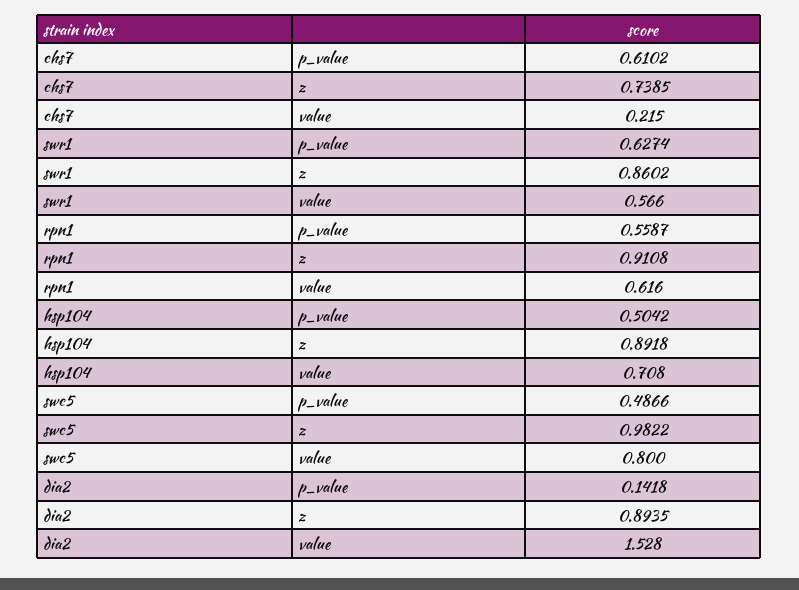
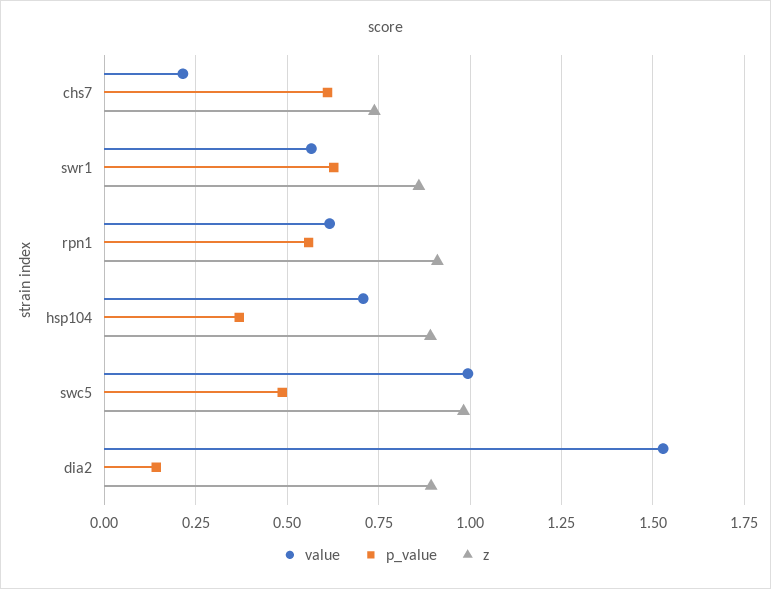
p_value, hsp104: 0.5042 -> 0.375
value, swc5: 0.8 -> 1

